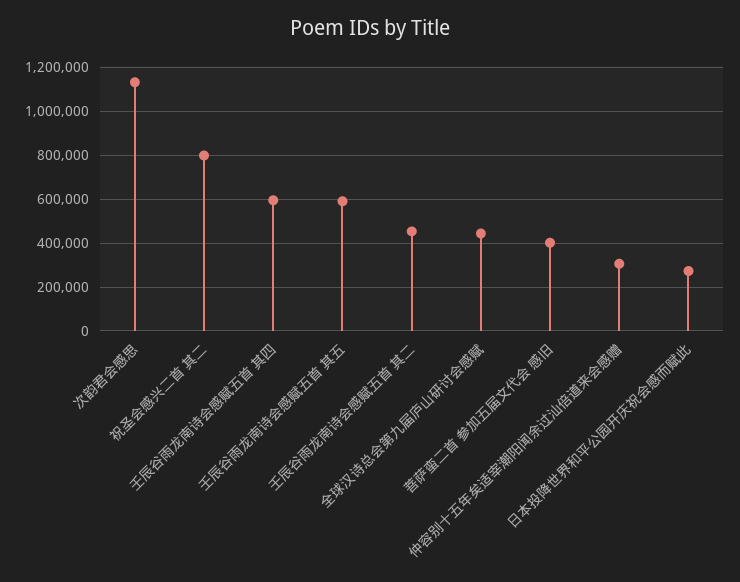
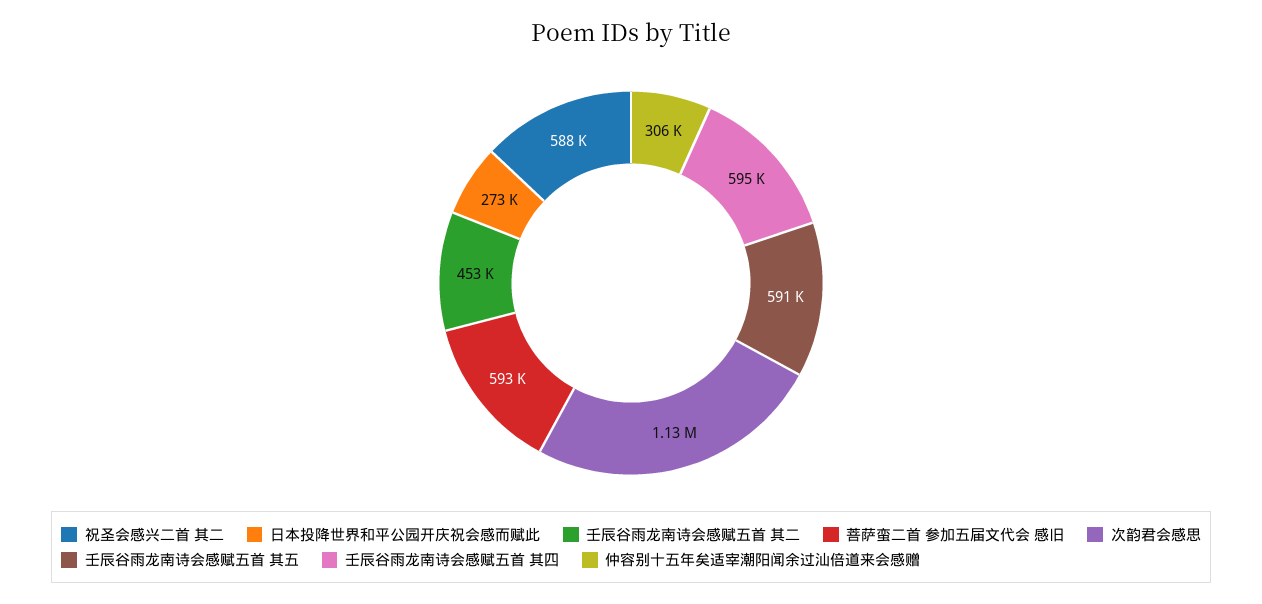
祝圣会感兴二首 其二: 800000 -> 588000
全球汉诗总会第九届庐山研讨会感赋: 450000 -> none
菩萨蛮二首 参加五届文代会 感旧: 400000 -> 593000

